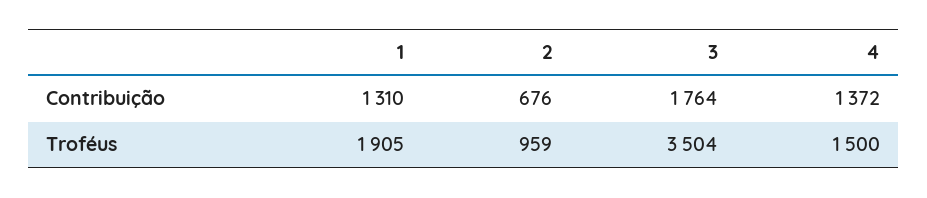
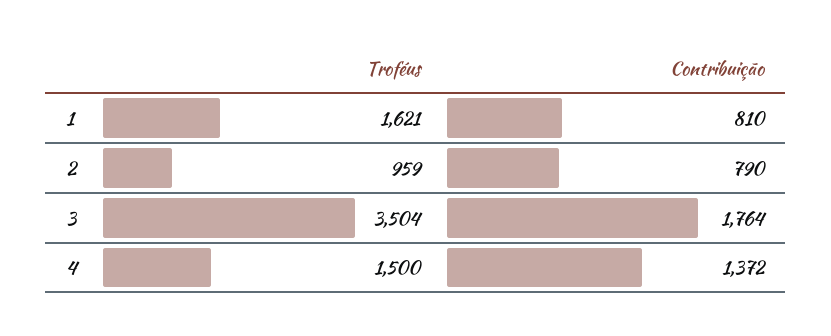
1, Contribuição: 1310 -> 810
2, Contribuição: 676 -> 790
1, Troféus: 1905 -> 1621

